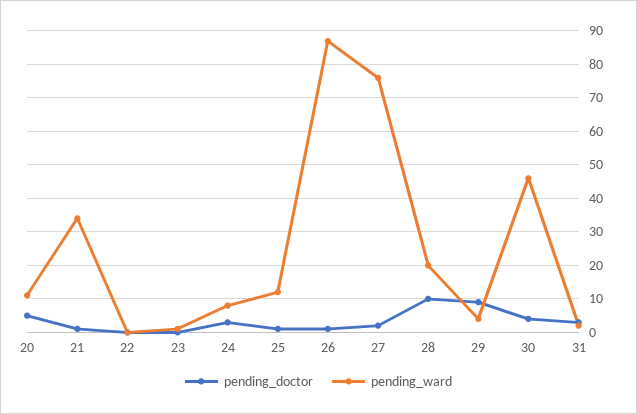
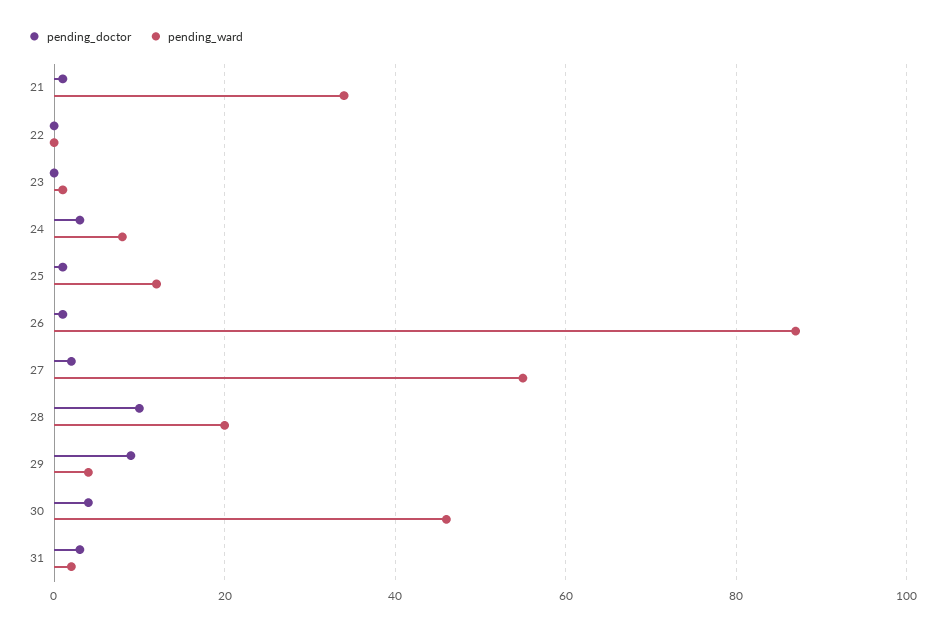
pending_doctor, 20: 5 -> none
pending_ward, 20: 10 -> none
pending_ward, 27: 75 -> 55

